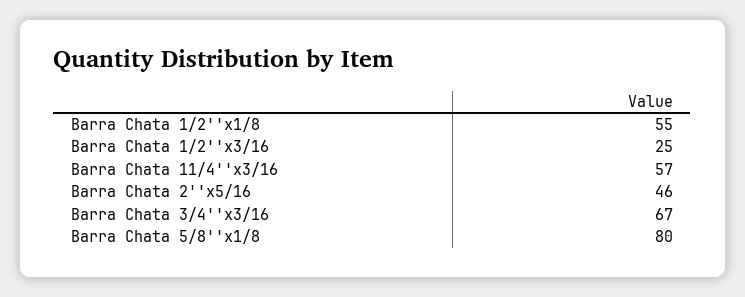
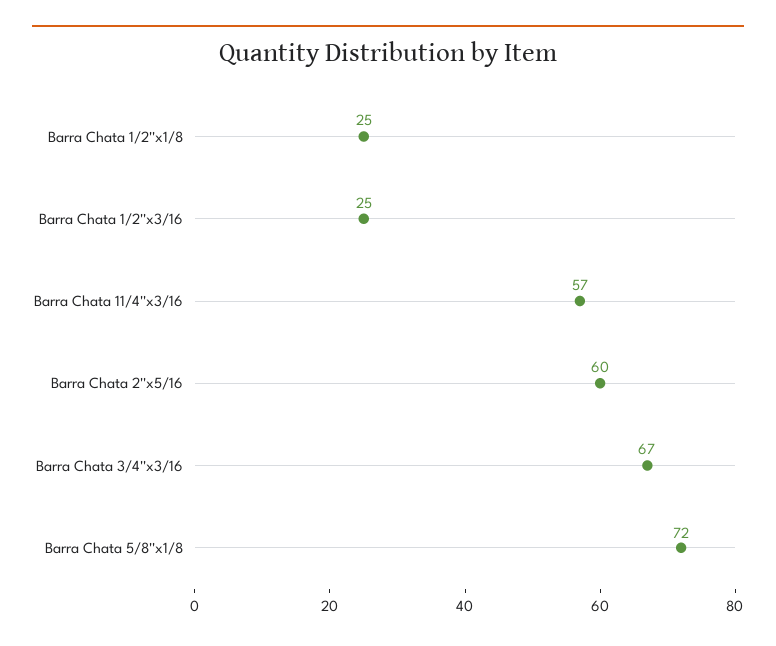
Barra Chata 1/2''x1/8: 55 -> 25
Barra Chata 2''x5/16: 46 -> 60
Barra Chata 5/8''x1/8: 80 -> 72

